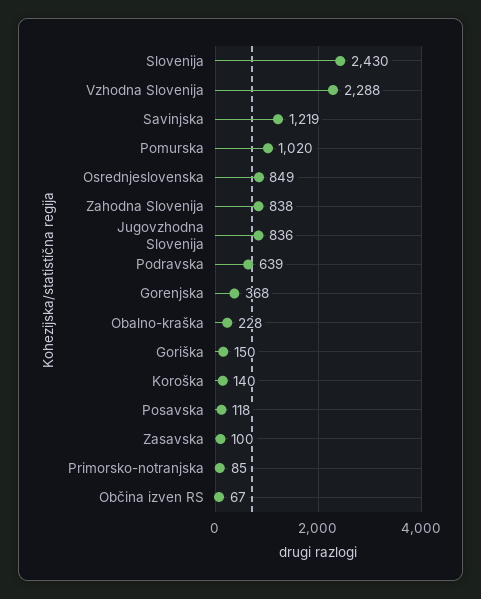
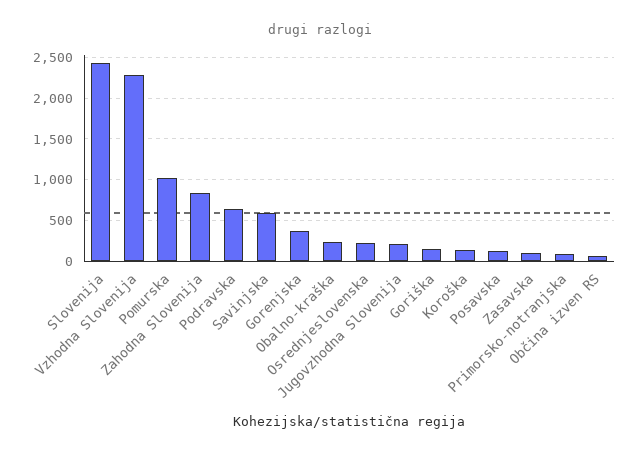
Savinjska: 1219 -> 600
Osrednjeslovenska: 849 -> 200
Jugovzhodna Slovenija: 836 -> 200

